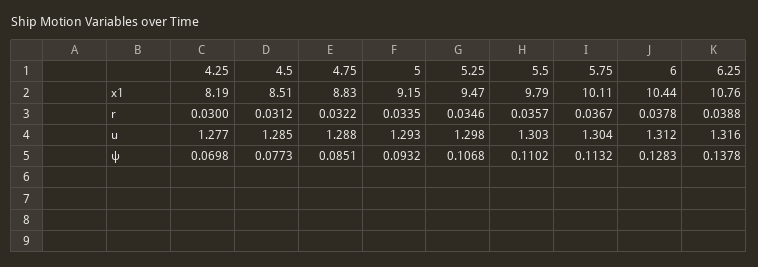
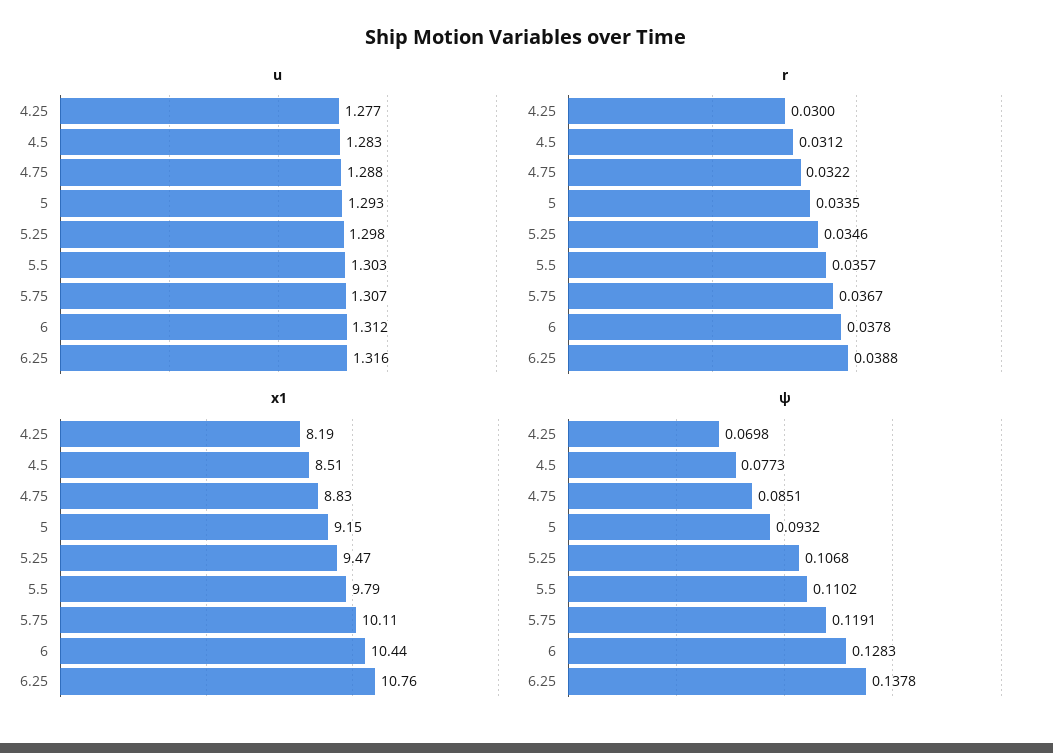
u, 4.5: 1.285 -> 1.283
u, 5.75: 1.304 -> 1.307
ψ, 5.75: 0.1132 -> 0.1191

